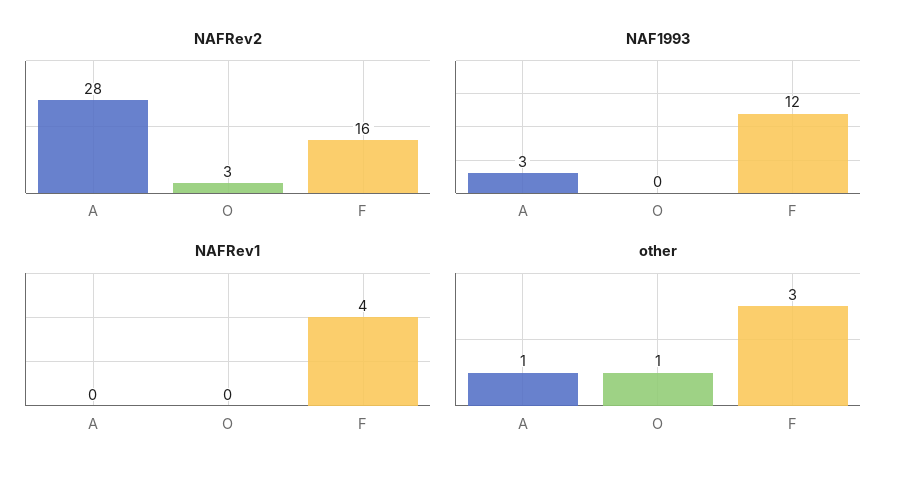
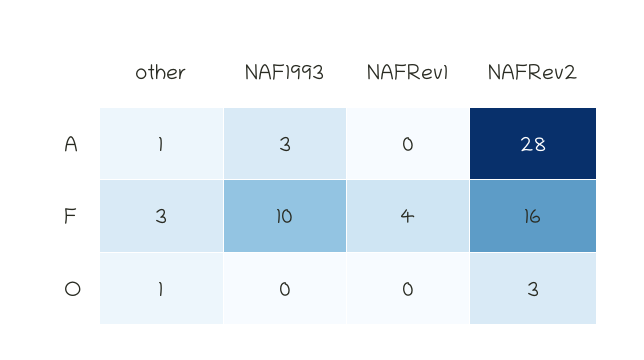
NAF1993, F: 12 -> 10

